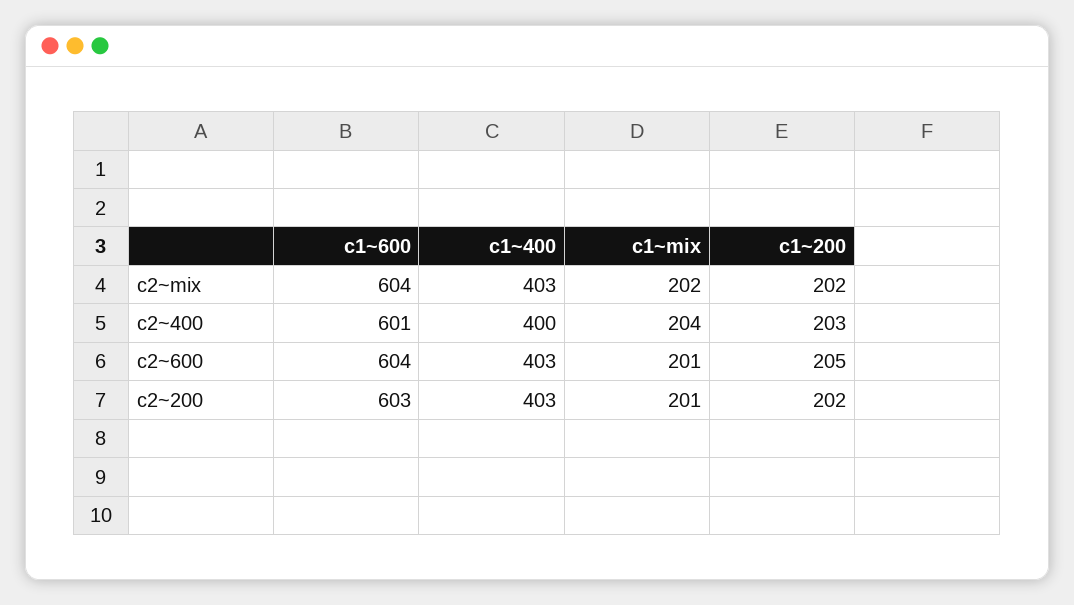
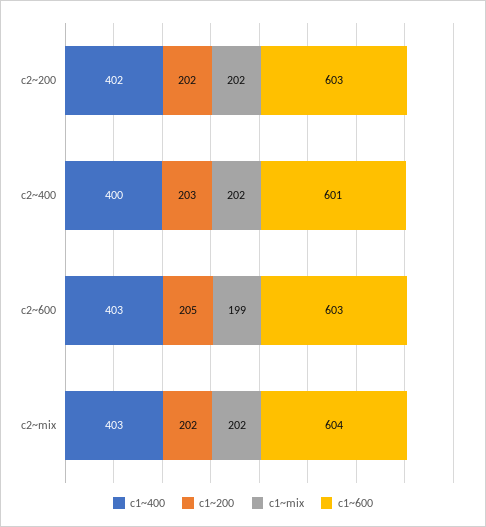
c1~mix, c2~400: 204 -> 202
c1~600, c2~600: 604 -> 603
c1~mix, c2~600: 201 -> 199
c1~400, c2~200: 403 -> 402
c1~mix, c2~200: 201 -> 202

